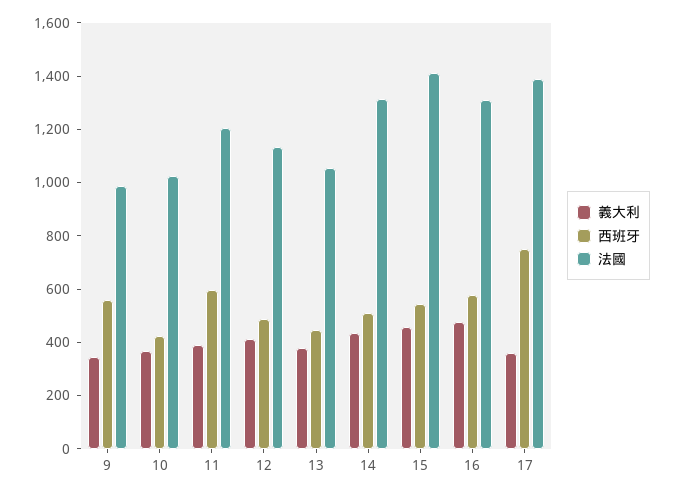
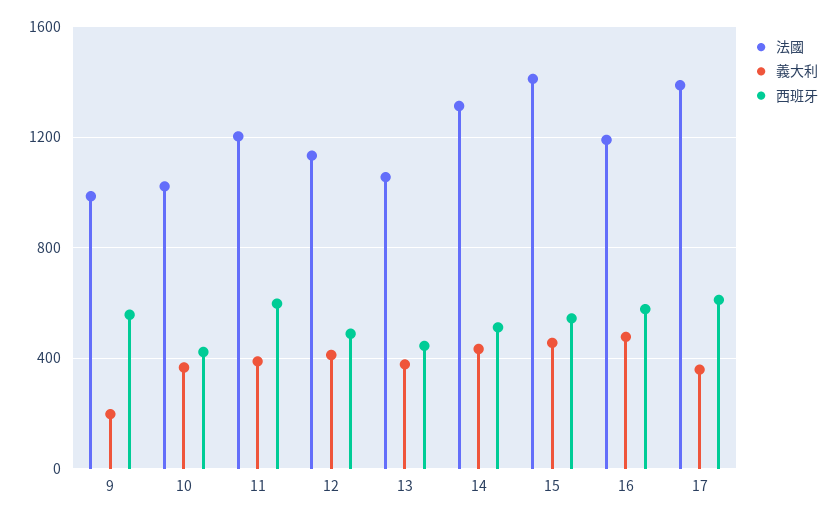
義大利, 9: 350 -> 200
法國, 16: 1300 -> 1200
西班牙, 17: 750 -> 600

